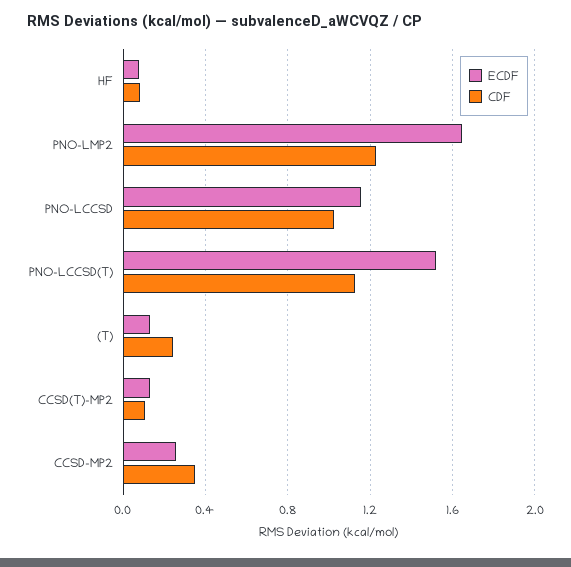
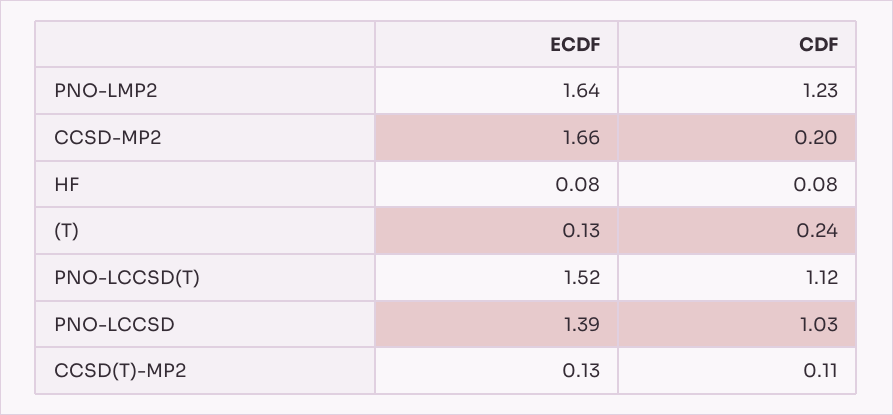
ECDF, PNO-LCCSD: 1.15 -> 1.39
ECDF, CCSD-MP2: 0.25 -> 1.66
CDF, CCSD-MP2: 0.35 -> 0.2

